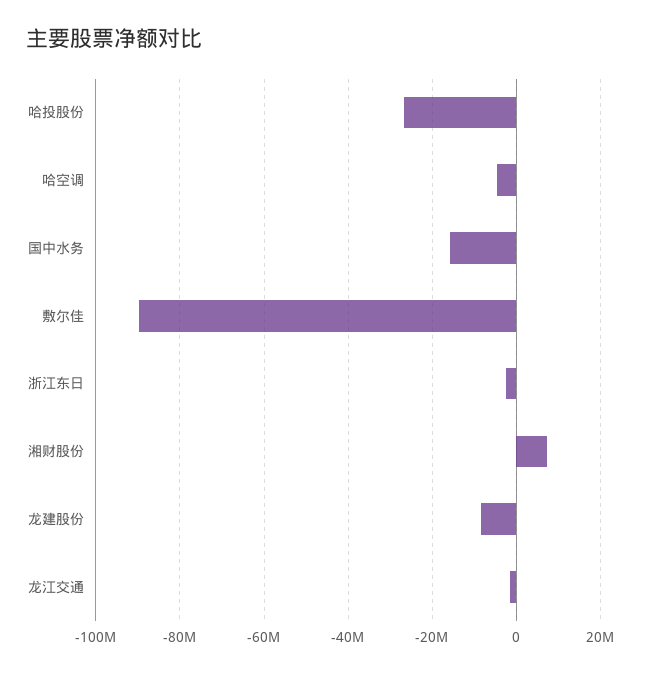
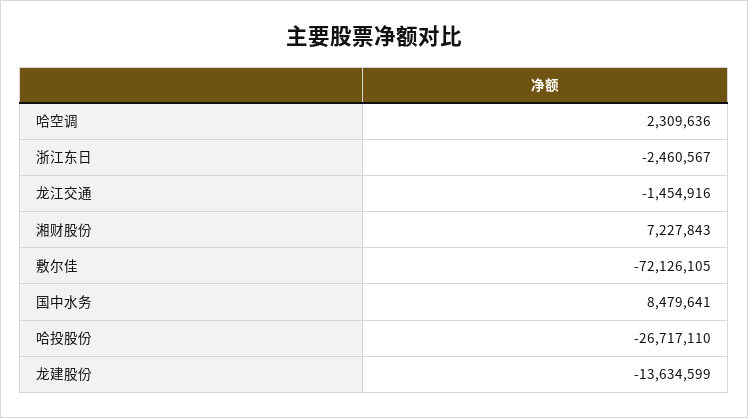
哈空调: -4000000 -> 2309636
国中水务: -16000000 -> 8479641
敷尔佳: -90000000 -> -72126105
龙建股份: -8000000 -> -13634599

